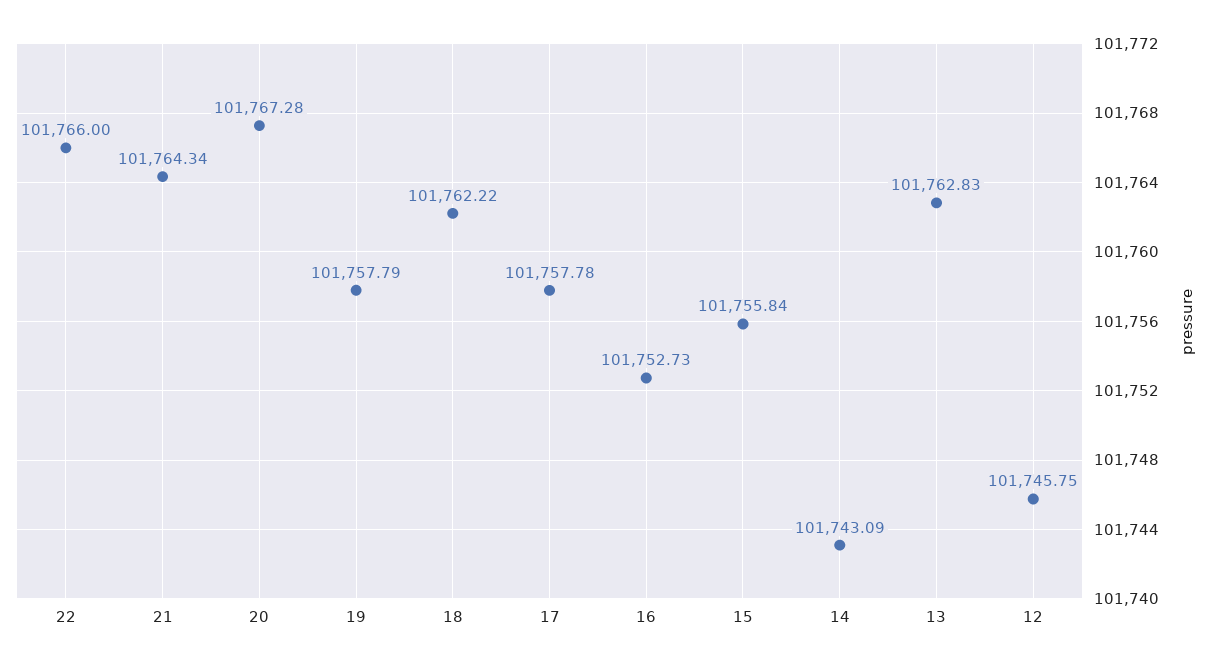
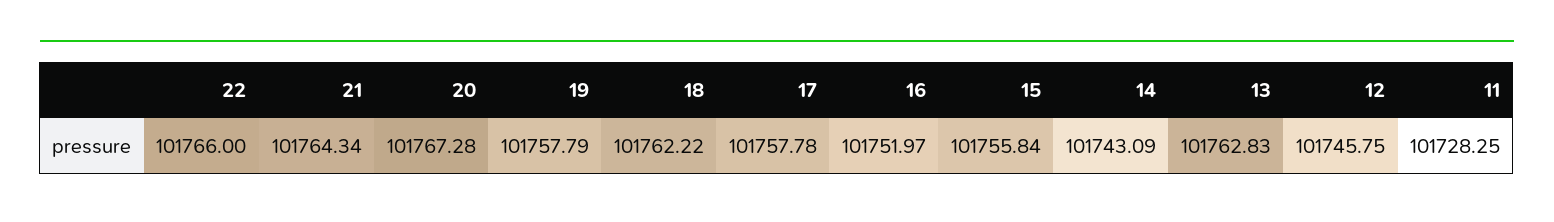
16: 101752.73 -> 101751.97
11: none -> 101728.25

